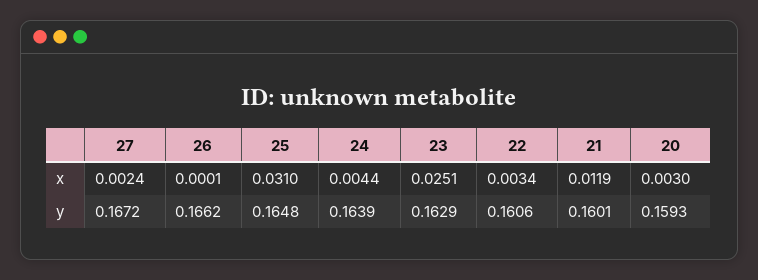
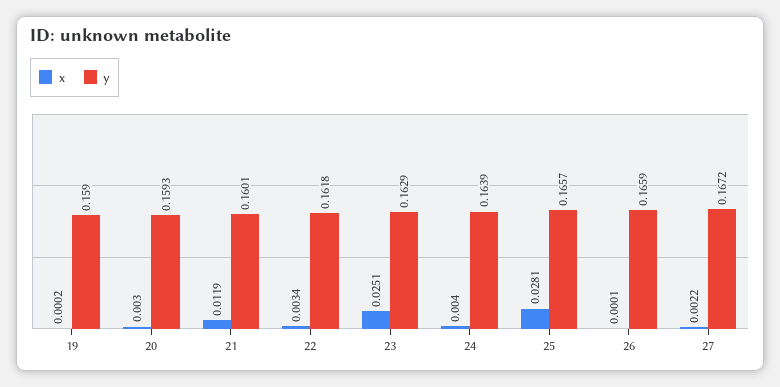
x, 27: 0.0024 -> 0.0022
x, 25: 0.031 -> 0.0281
x, 24: 0.0044 -> 0.004
y, 26: 0.1662 -> 0.1659
y, 25: 0.1648 -> 0.1657
y, 22: 0.1606 -> 0.1618
x, 19: none -> 0.0002
y, 19: none -> 0.159

